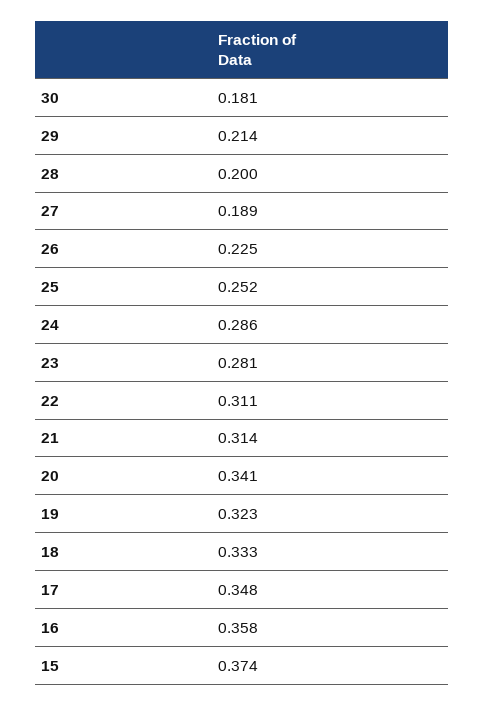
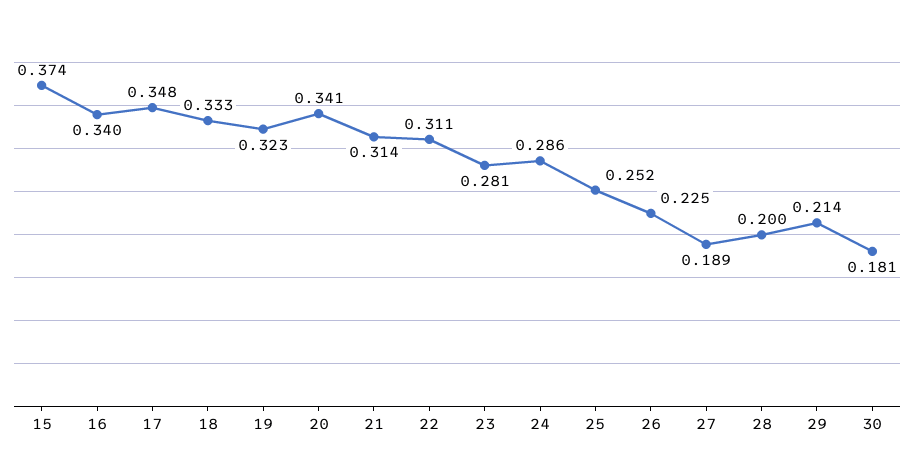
16: 0.358 -> 0.34

